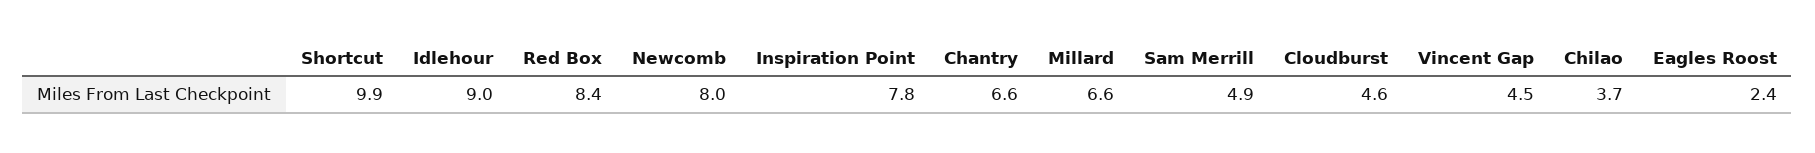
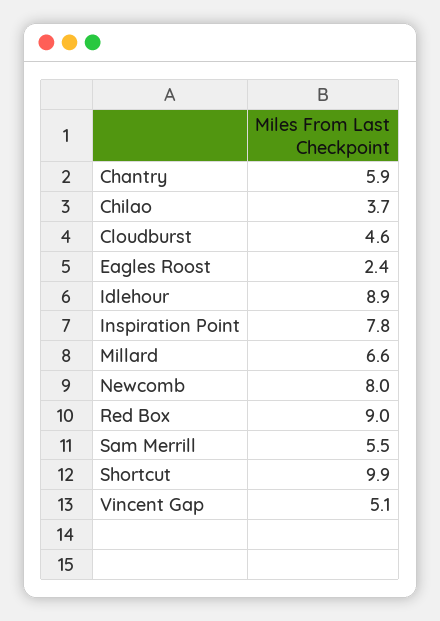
Idlehour: 9 -> 8.9
Red Box: 8.4 -> 9
Chantry: 6.6 -> 5.9
Sam Merrill: 4.9 -> 5.5
Vincent Gap: 4.5 -> 5.1

